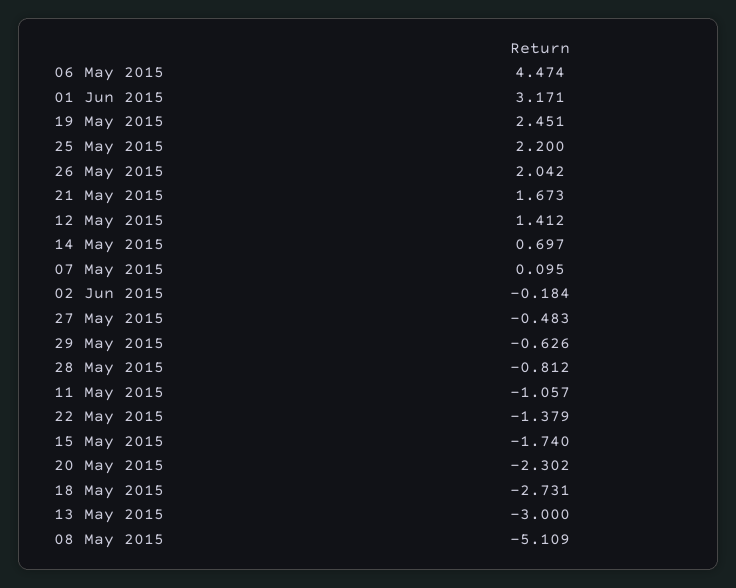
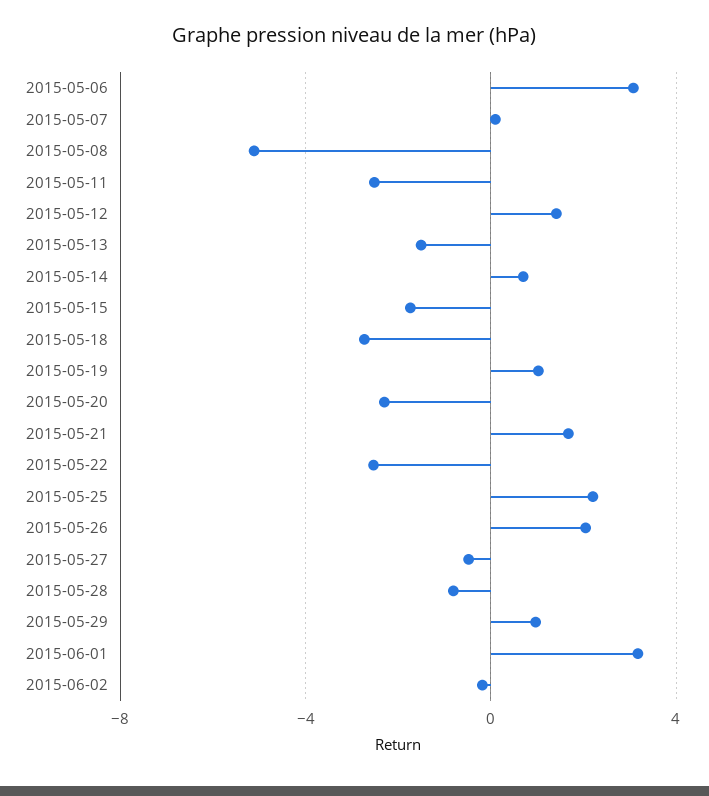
06 May 2015: 4.474 -> 3
19 May 2015: 2.451 -> 1
29 May 2015: -0.626 -> 1
11 May 2015: -1.057 -> -2.5
22 May 2015: -1.379 -> -2.5
13 May 2015: -3 -> -1.5

